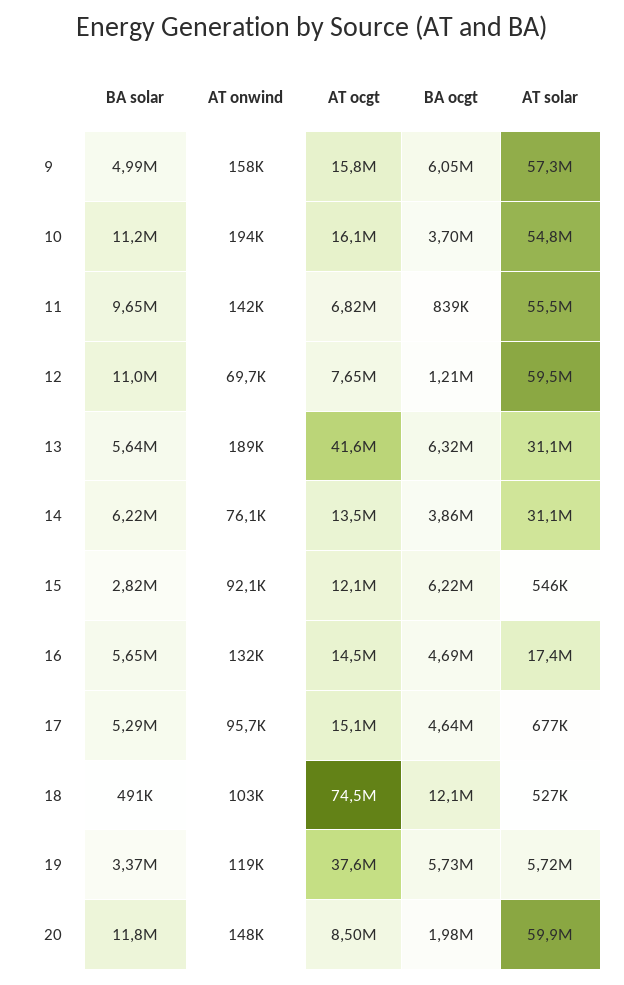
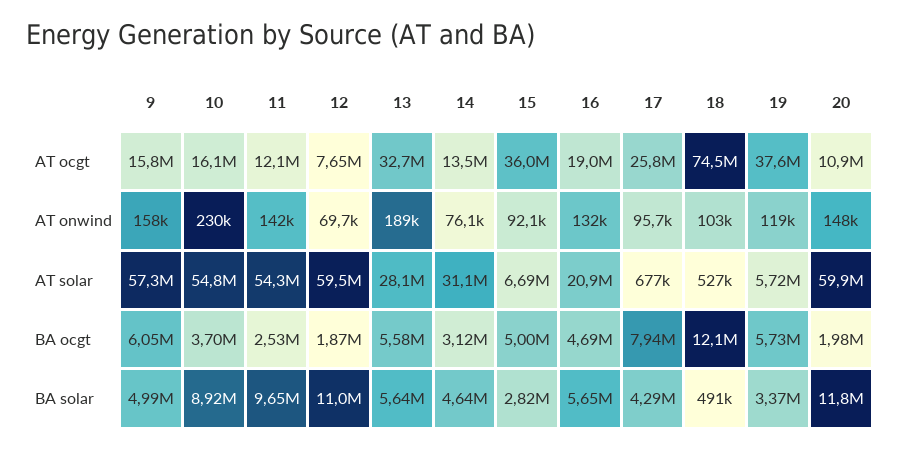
BA solar, 10: 11200000 -> 8920000
AT onwind, 10: 194000 -> 230000
AT ocgt, 11: 6820000 -> 12100000
BA ocgt, 11: 839000 -> 2530000
AT solar, 11: 55500000 -> 54300000
BA ocgt, 12: 1210000 -> 1870000
AT ocgt, 13: 41600000 -> 32700000
BA ocgt, 13: 6320000 -> 5580000
AT solar, 13: 31100000 -> 28100000
BA solar, 14: 6220000 -> 4640000
BA ocgt, 14: 3860000 -> 3120000
AT ocgt, 15: 12100000 -> 36000000
BA ocgt, 15: 6220000 -> 5000000
AT solar, 15: 546000 -> 6690000
AT ocgt, 16: 14500000 -> 19000000
AT solar, 16: 17400000 -> 20900000
BA solar, 17: 5290000 -> 4290000
AT ocgt, 17: 15100000 -> 25800000
BA ocgt, 17: 4640000 -> 7940000
AT ocgt, 20: 8500000 -> 10900000

